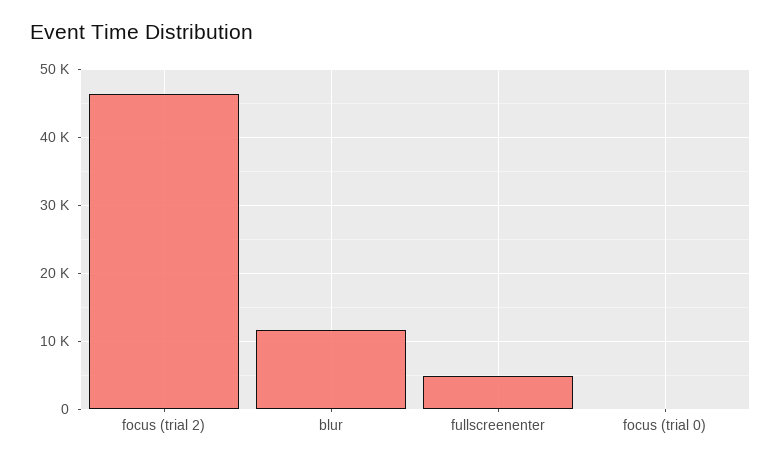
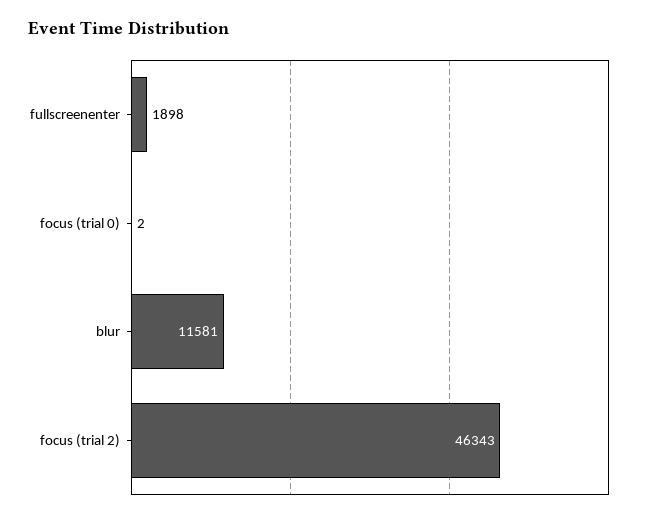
fullscreenenter: 5000 -> 1898

